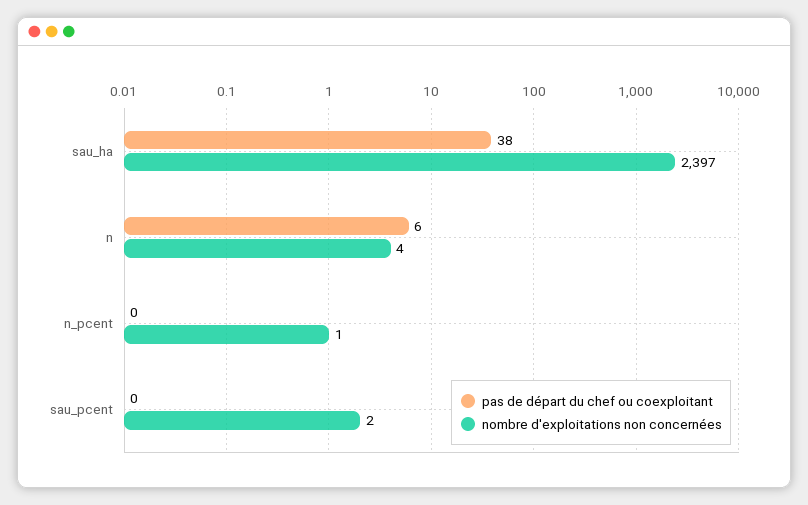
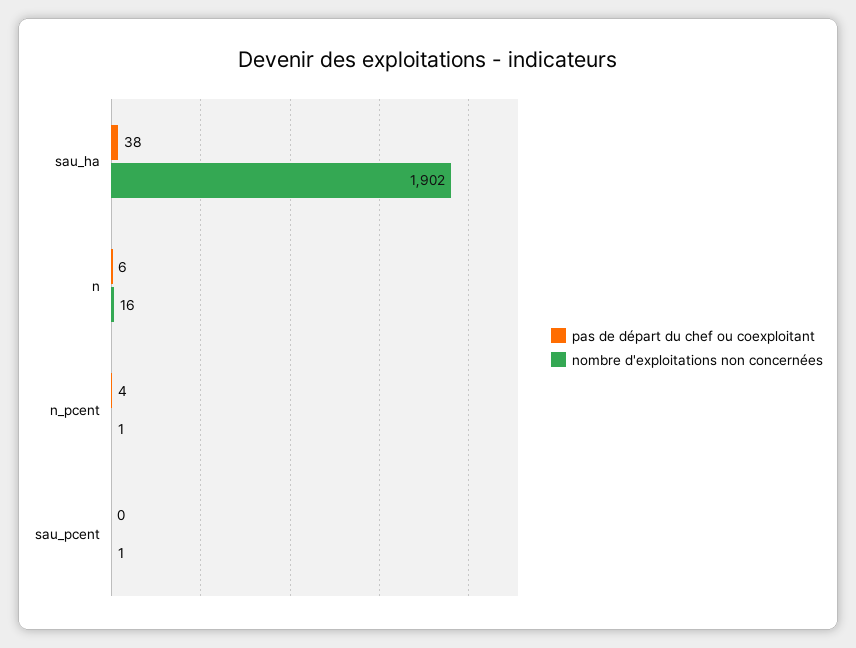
nombre d'exploitations non concernées, sau_ha: 2397 -> 1902
nombre d'exploitations non concernées, n: 4 -> 16
pas de départ du chef ou coexploitant, n_pcent: 0 -> 4
nombre d'exploitations non concernées, sau_pcent: 2 -> 1

